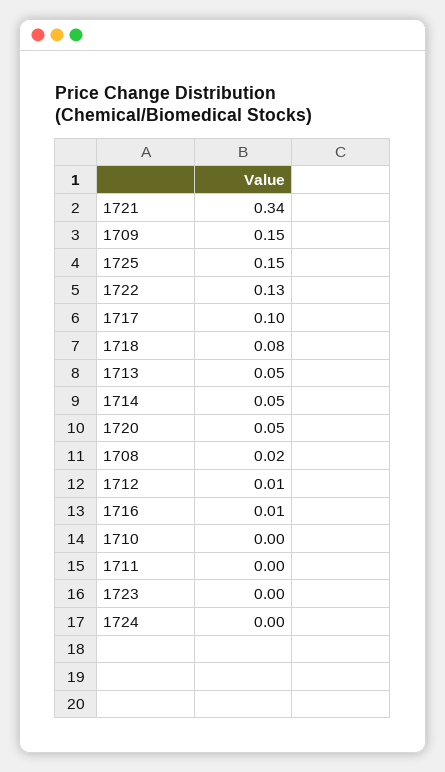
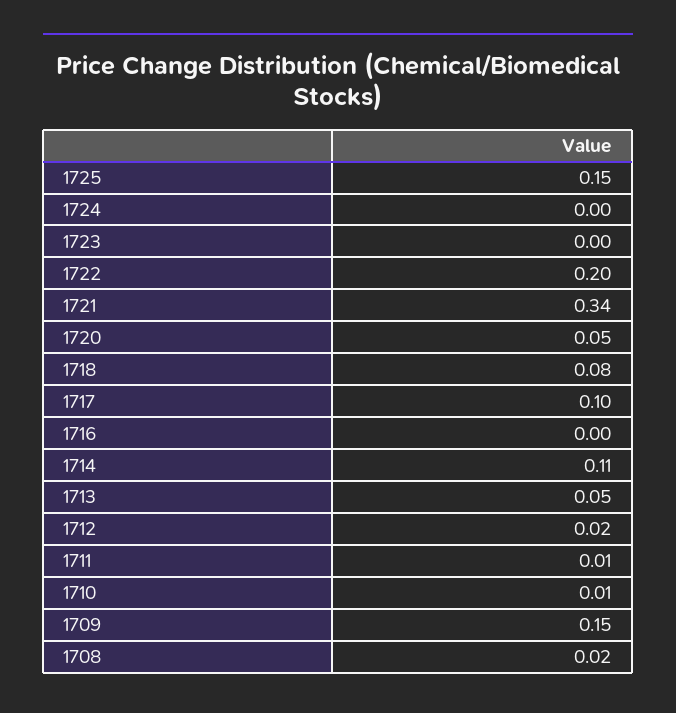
1722: 0.13 -> 0.2
1714: 0.05 -> 0.11
1712: 0.01 -> 0.02
1716: 0.01 -> 0
1710: 0 -> 0.01
1711: 0 -> 0.01

